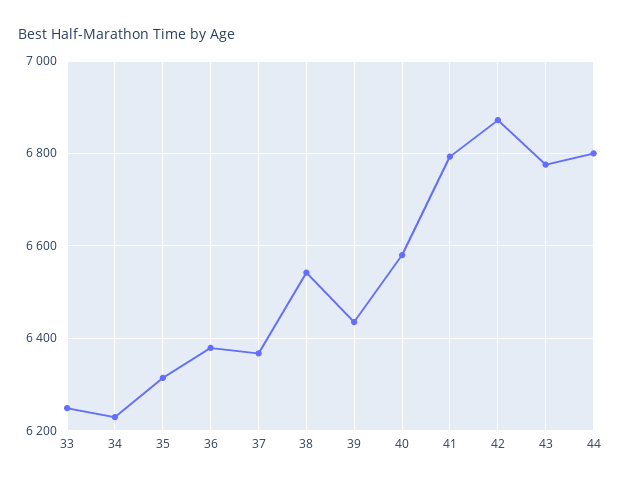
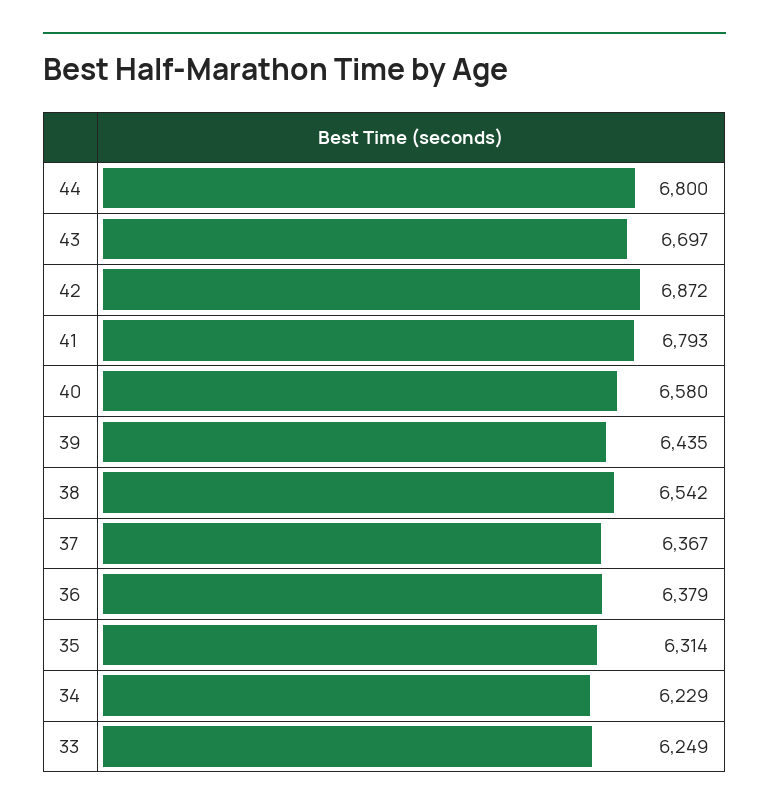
43: 6780 -> 6697

